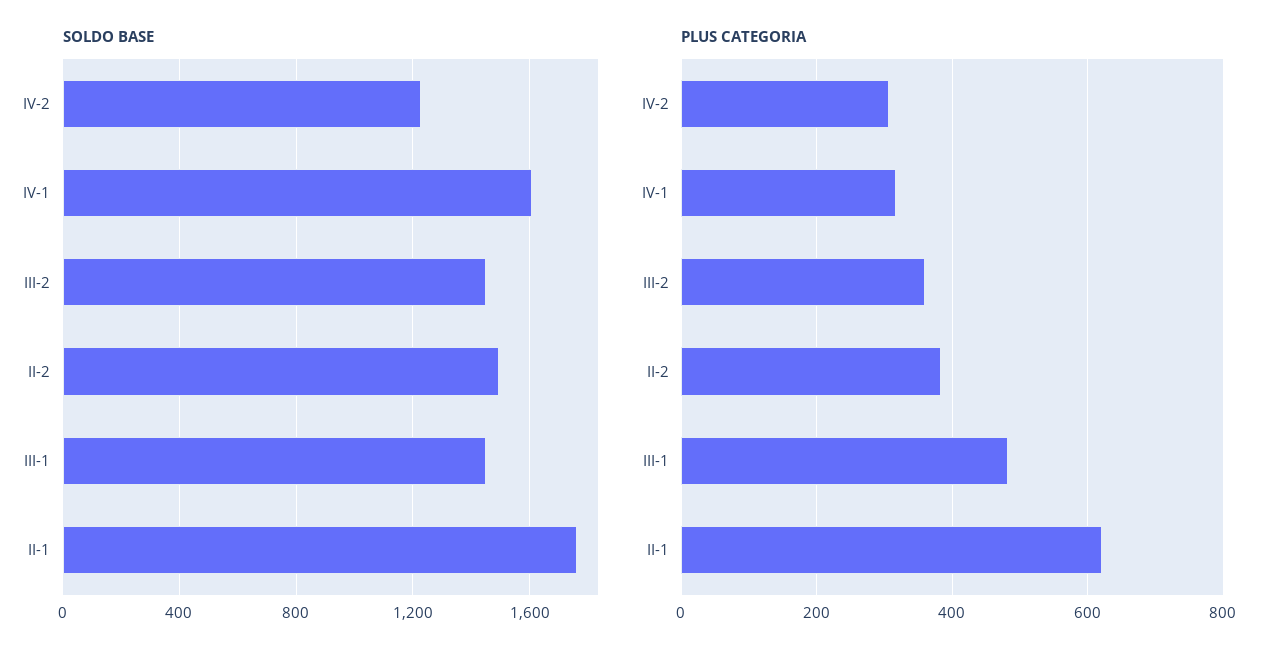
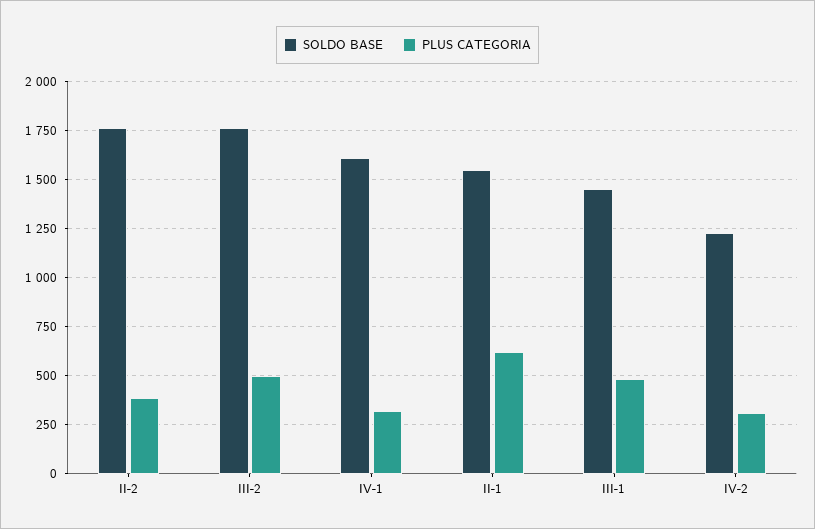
SOLDO BASE, III-2: 1450 -> 1750
SOLDO BASE, II-2: 1500 -> 1750
SOLDO BASE, II-1: 1750 -> 1550
PLUS CATEGORIA, III-2: 360 -> 500

